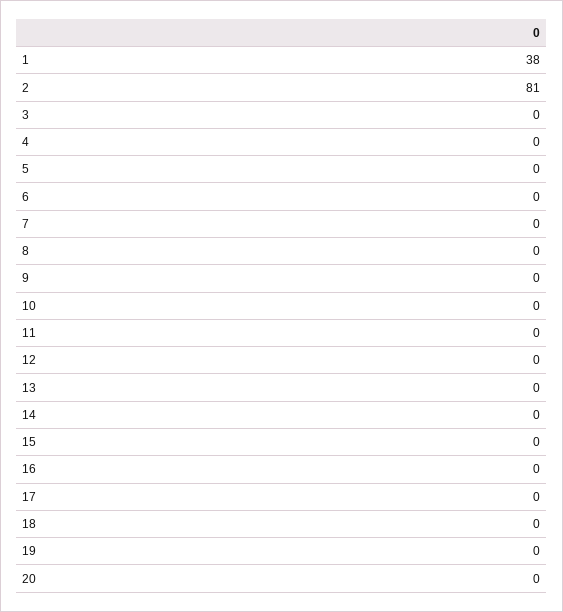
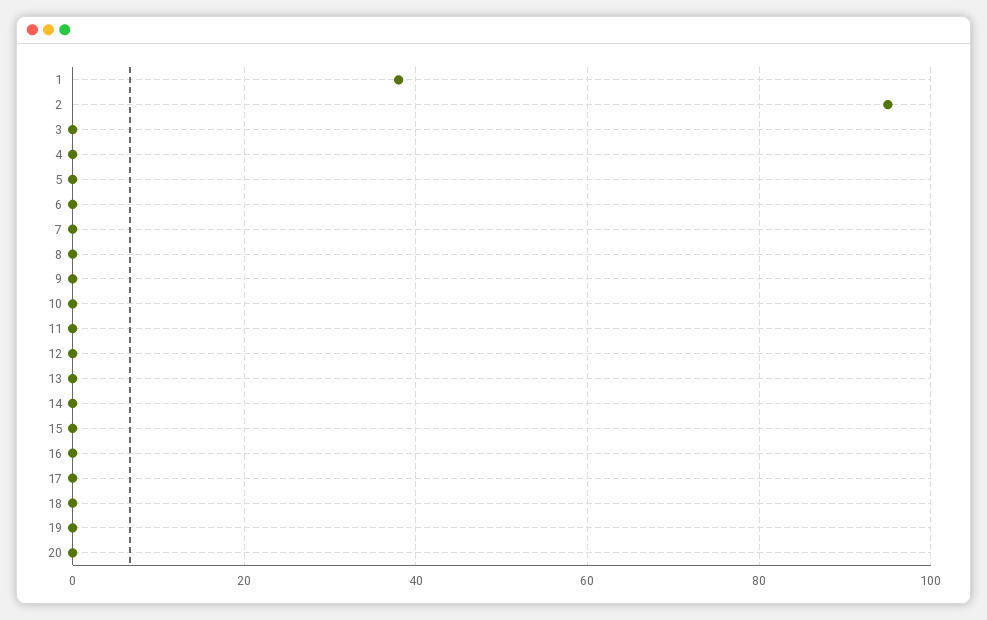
2: 81 -> 95

